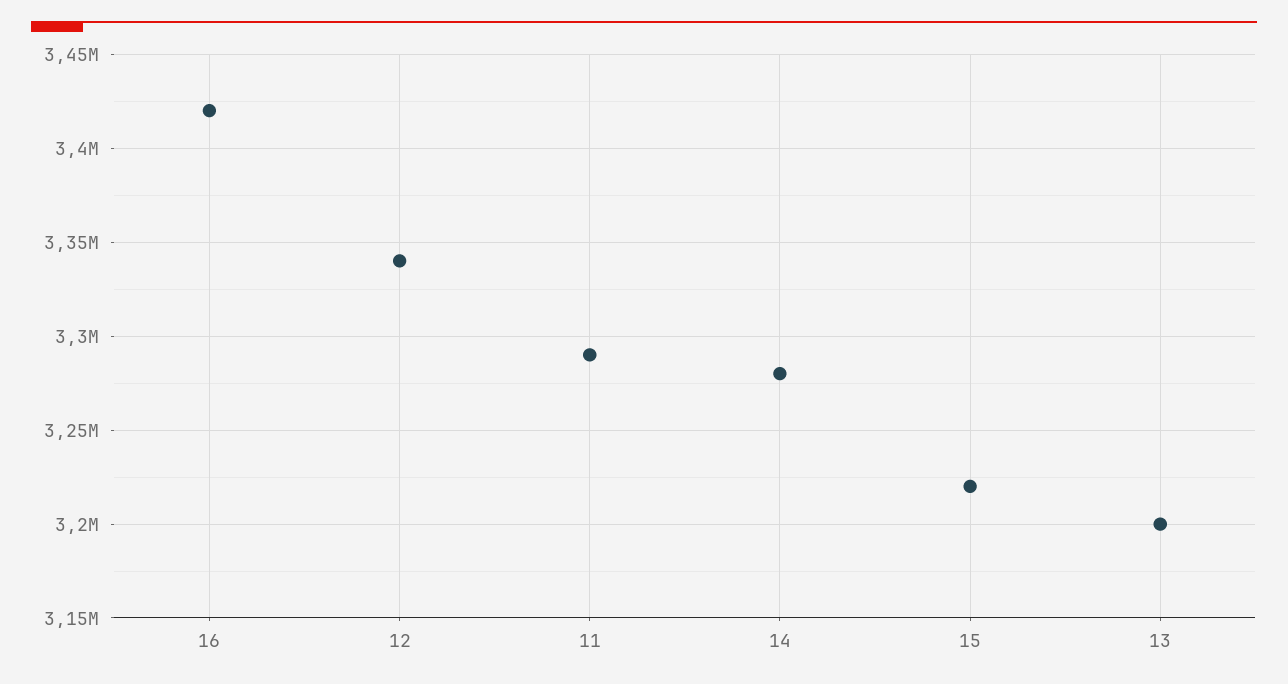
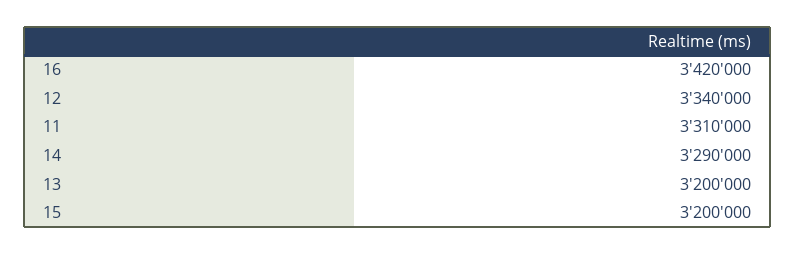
11: 3290000 -> 3310000
14: 3280000 -> 3290000
15: 3220000 -> 3200000

